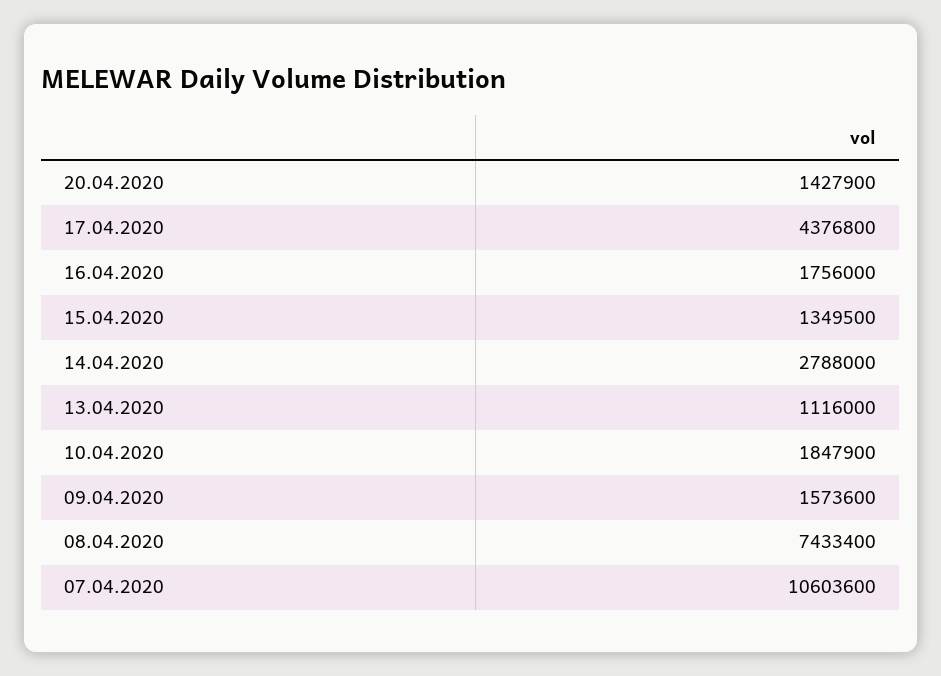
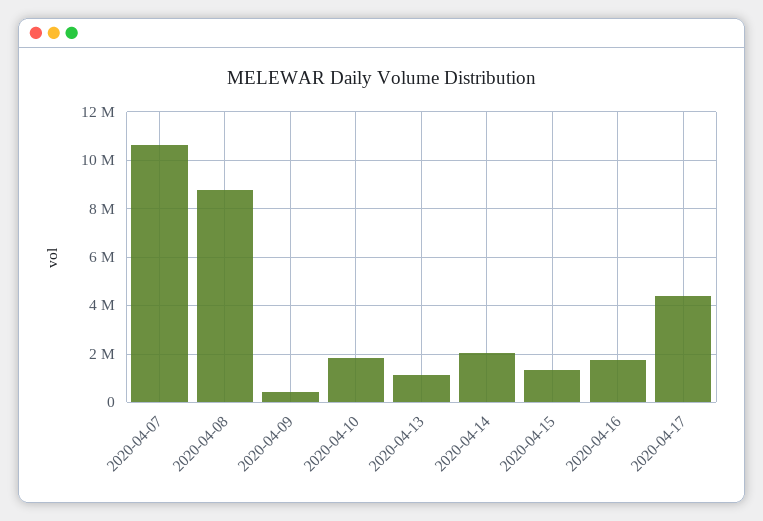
20.04.2020: 1427900 -> none
14.04.2020: 2788000 -> 2000000
09.04.2020: 1573600 -> 500000
08.04.2020: 7433400 -> 8750000

